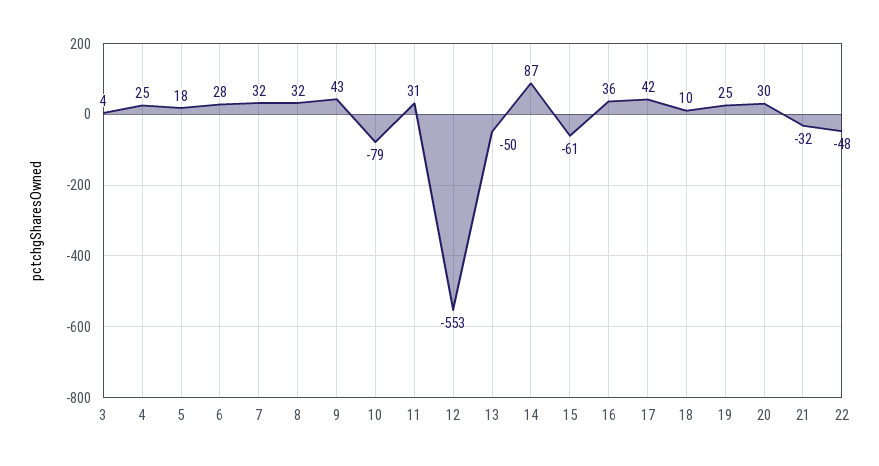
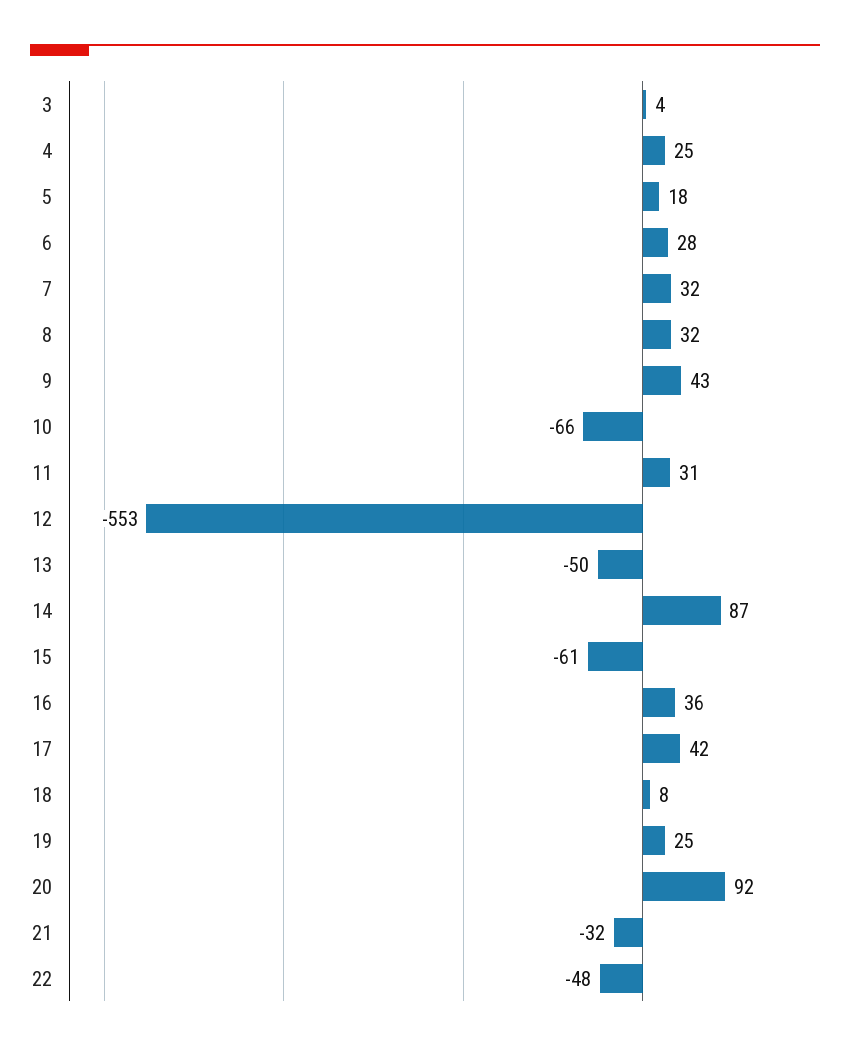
10: -79 -> -66
18: 10 -> 8
20: 30 -> 92

